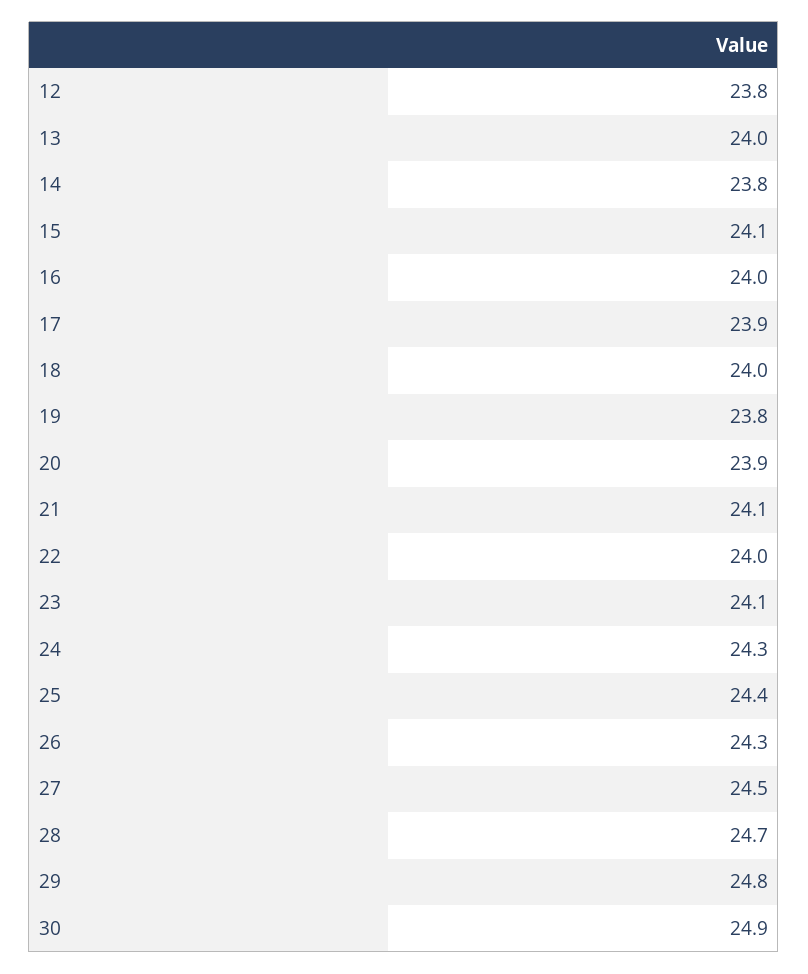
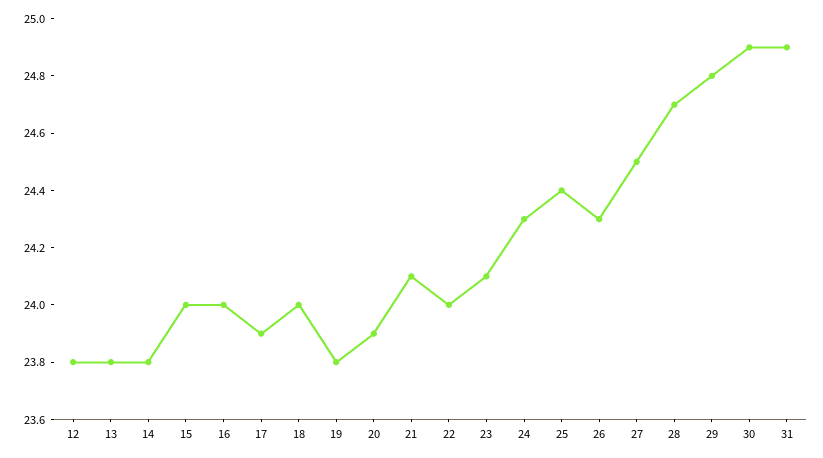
13: 24 -> 23.8
15: 24.1 -> 24
31: none -> 24.9

